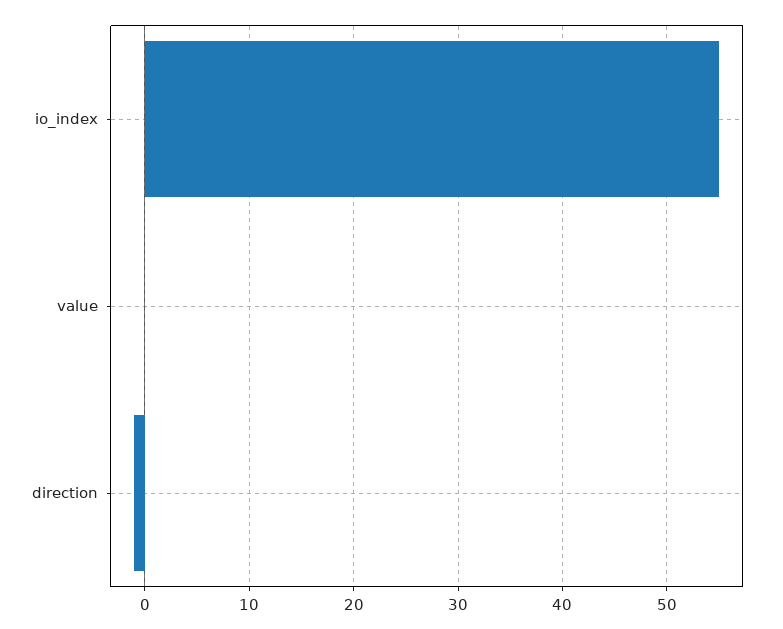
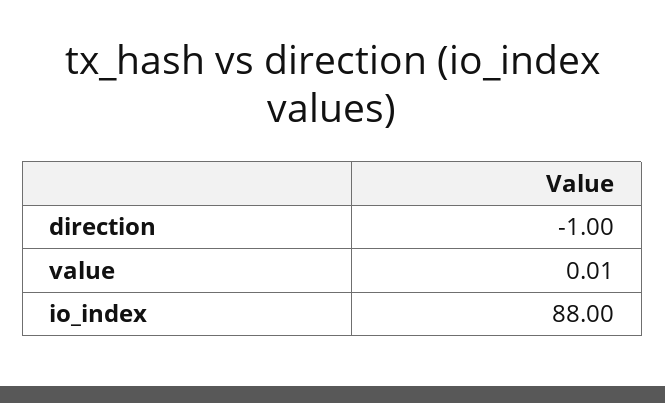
io_index: 55 -> 88

